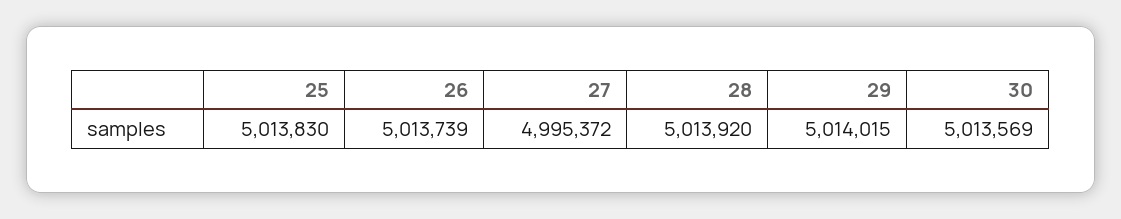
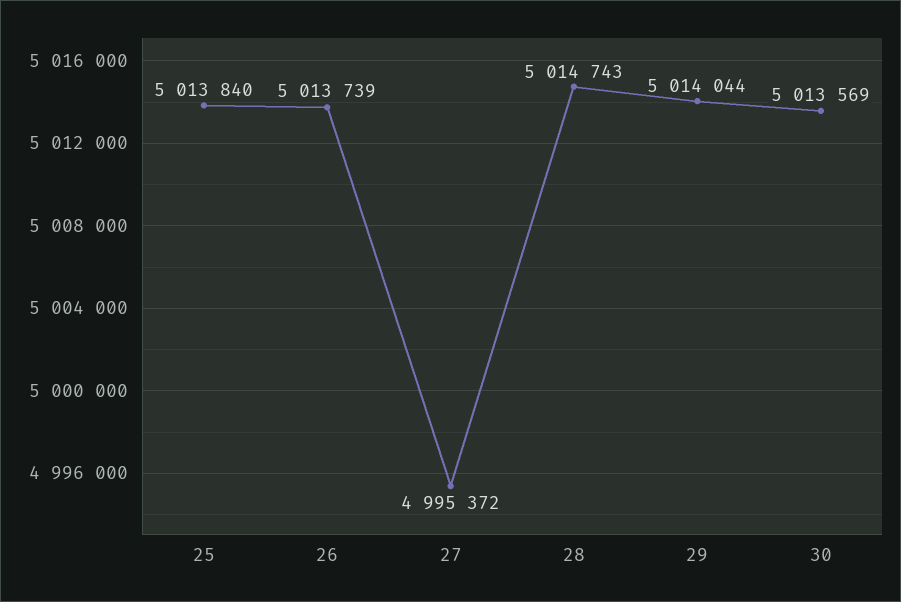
25: 5013830 -> 5013840
28: 5013920 -> 5014743
29: 5014015 -> 5014044

